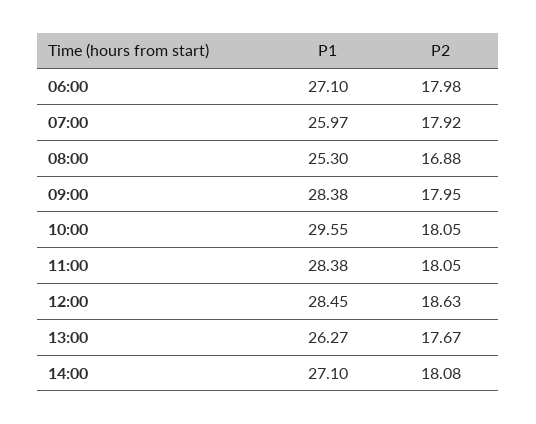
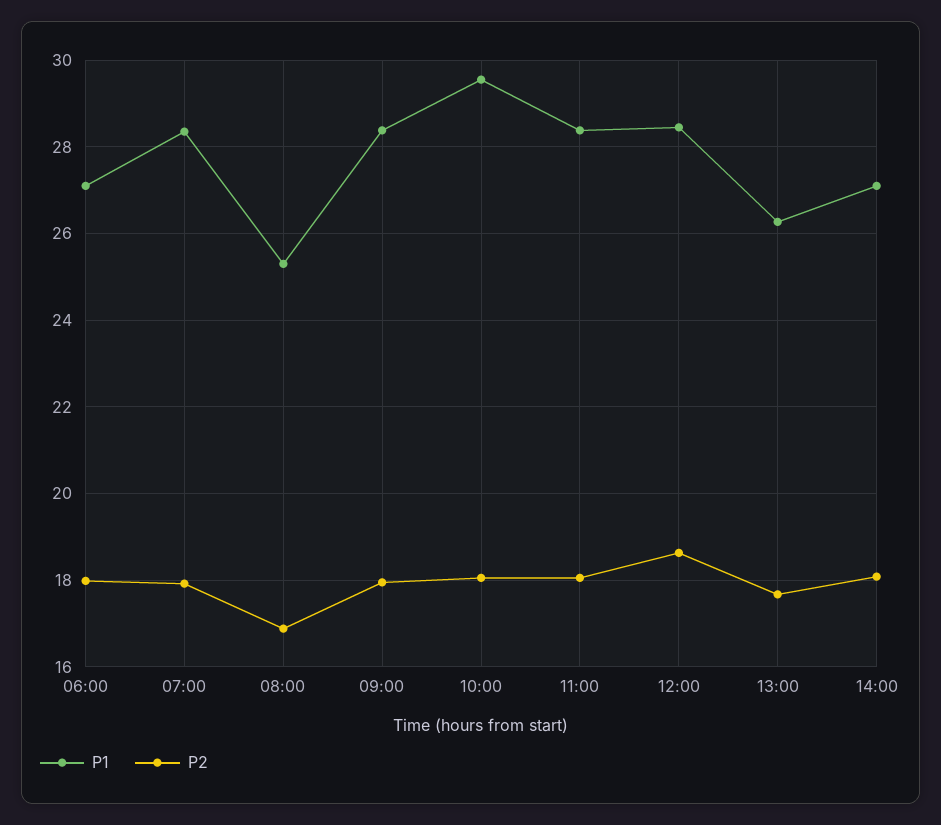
P1, 07:00: 25.97 -> 28.4

